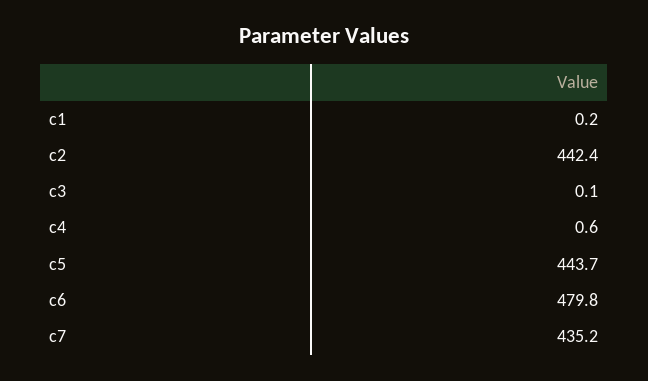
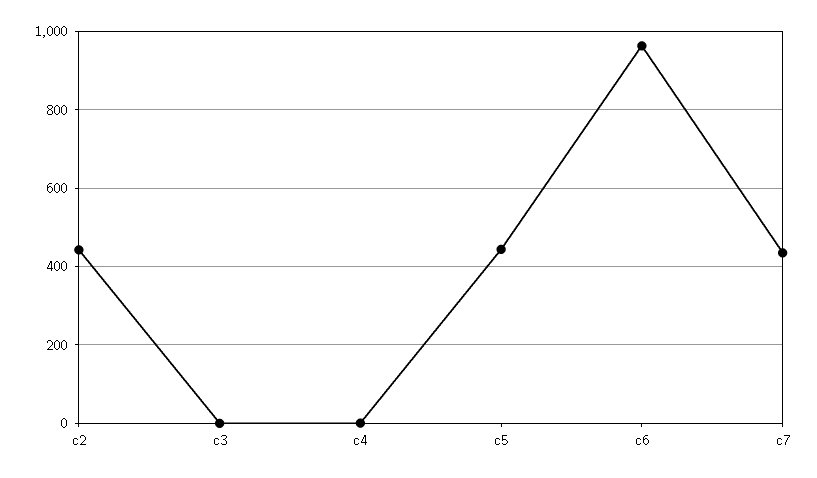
c1: 0.2 -> none
c6: 479.8 -> 960

